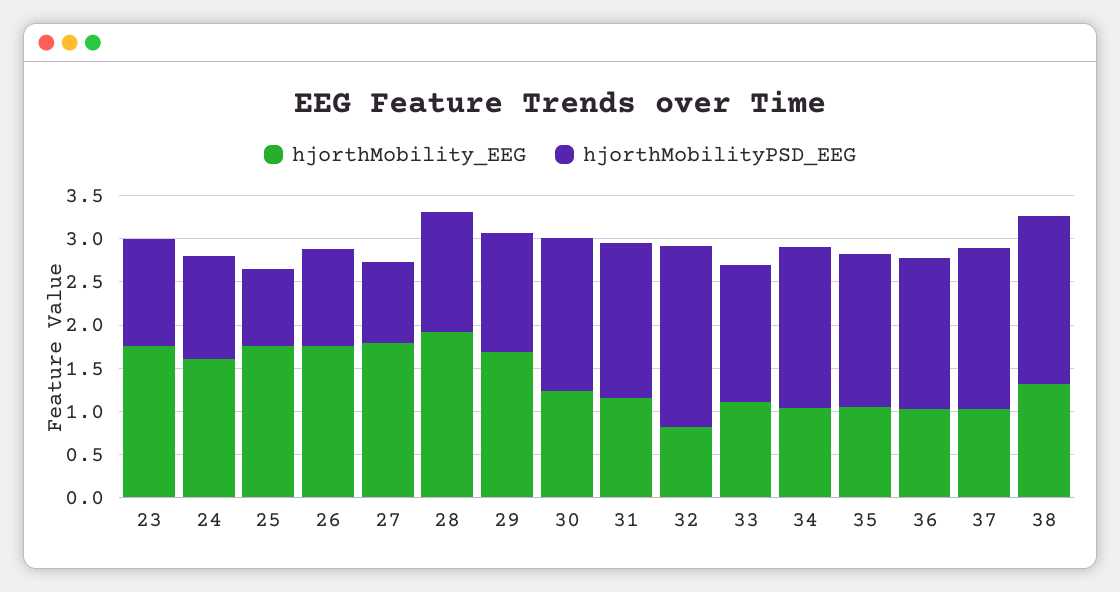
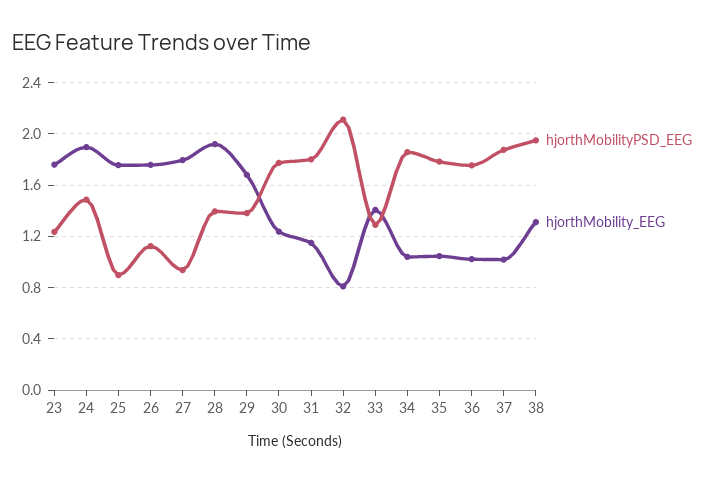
hjorthMobility_EEG, 24: 1.6 -> 1.9
hjorthMobilityPSD_EEG, 24: 1.2 -> 1.5
hjorthMobility_EEG, 33: 1.1 -> 1.4
hjorthMobilityPSD_EEG, 33: 1.6 -> 1.3

